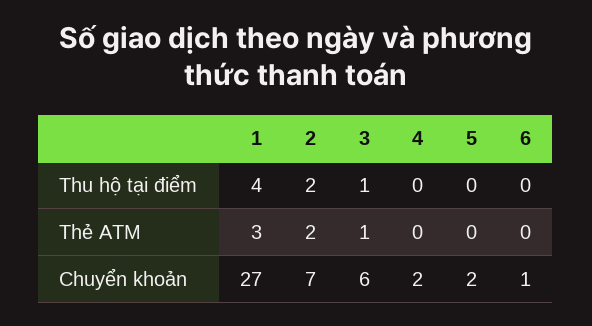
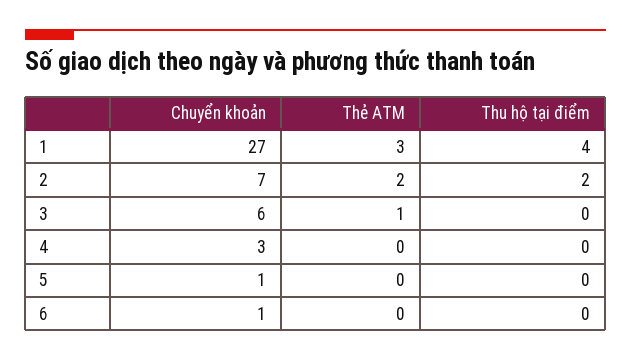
3, Thu hộ tại điểm: 1 -> 0
4, Chuyển khoản: 2 -> 3
5, Chuyển khoản: 2 -> 1

